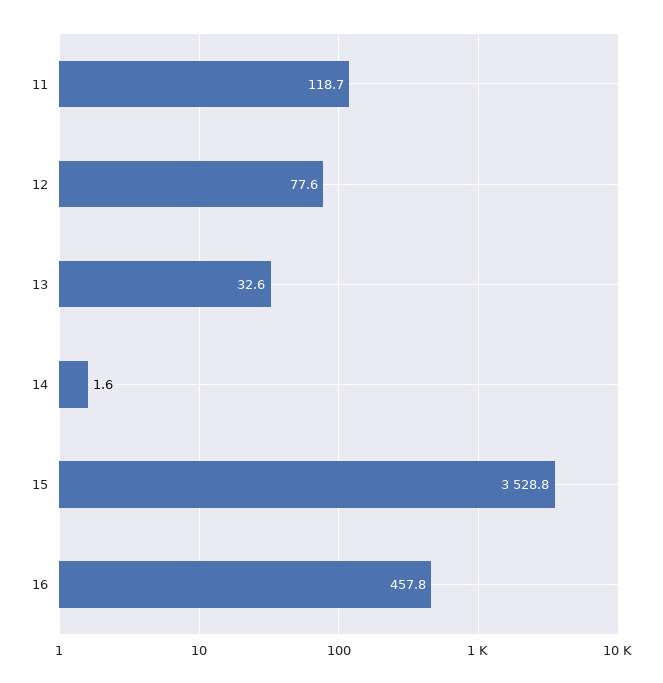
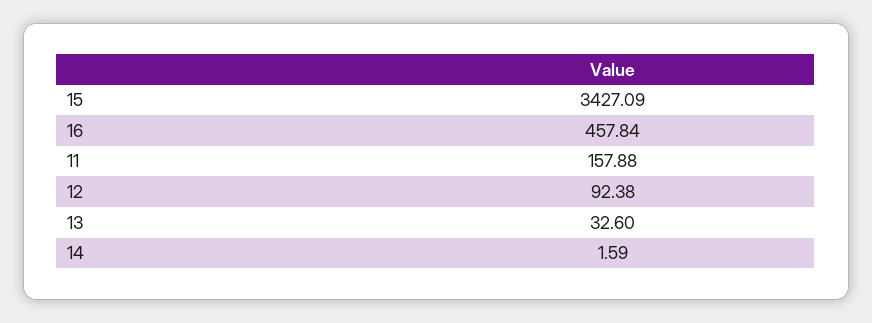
11: 118.7 -> 157.88
12: 77.6 -> 92.38
15: 3528.8 -> 3427.09

